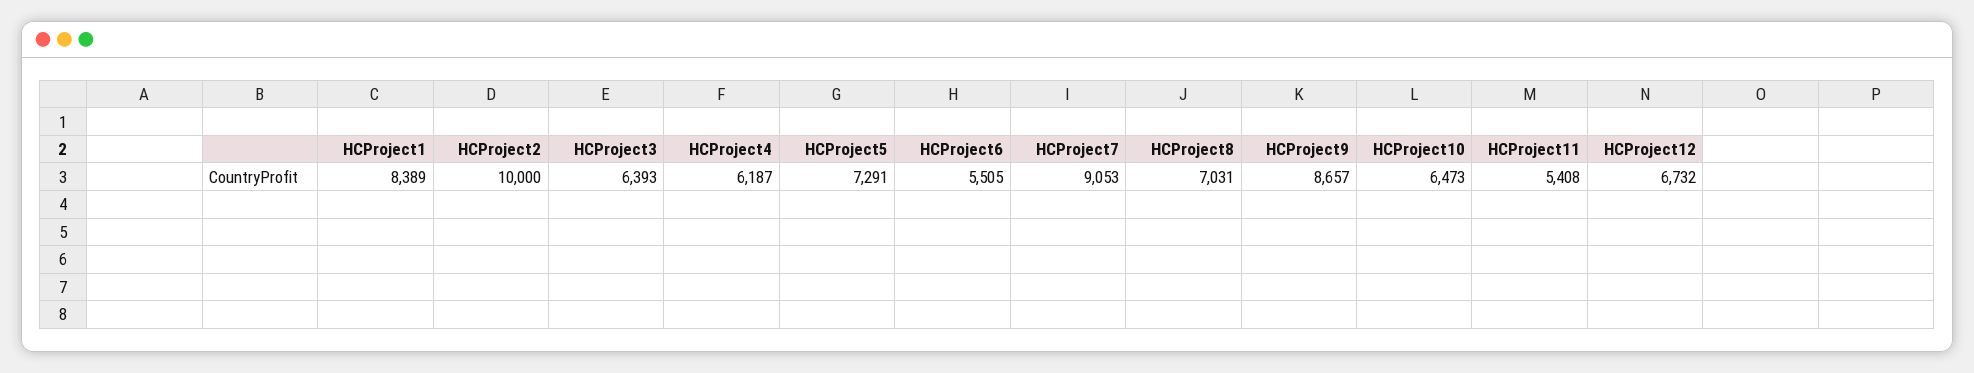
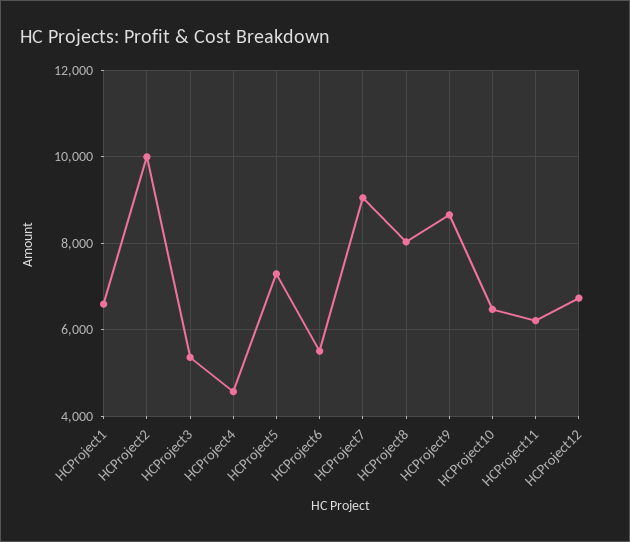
HCProject1: 8389 -> 6600
HCProject3: 6393 -> 5400
HCProject4: 6187 -> 4600
HCProject8: 7031 -> 8000
HCProject11: 5408 -> 6200

